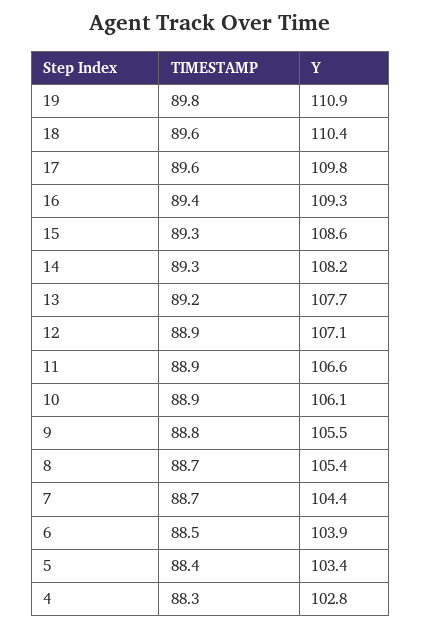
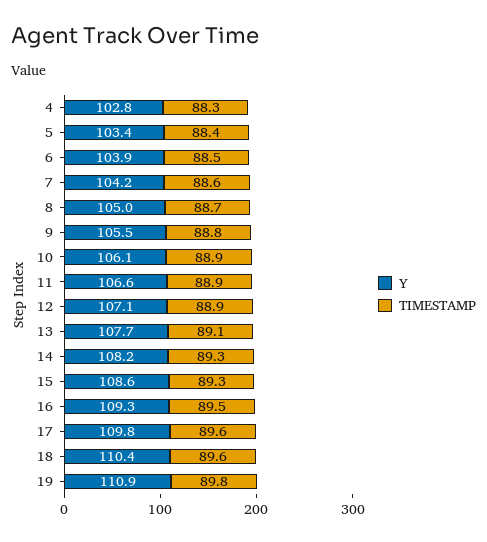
TIMESTAMP, 16: 89.4 -> 89.5
TIMESTAMP, 13: 89.2 -> 89.1
Y, 8: 105.4 -> 105
TIMESTAMP, 7: 88.7 -> 88.6
Y, 7: 104.4 -> 104.2

